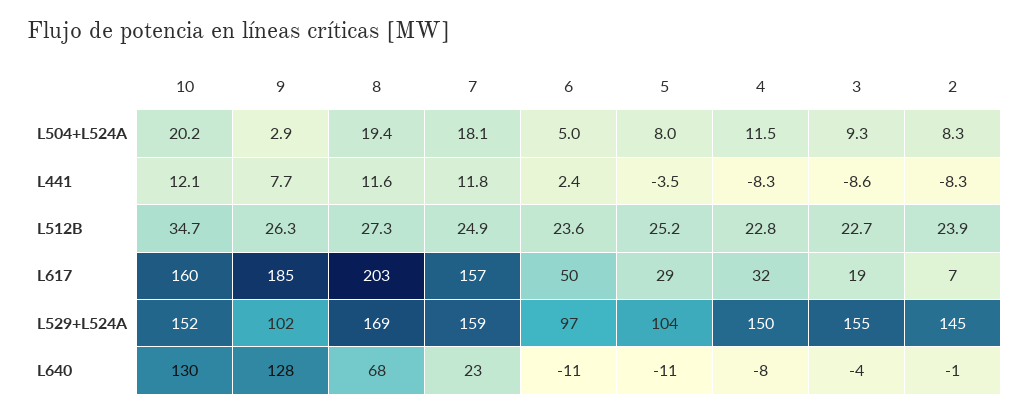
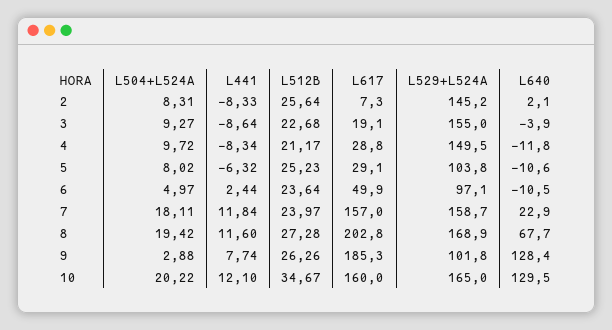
4, L504+L524A: 11.5 -> 9.72
5, L441: -3.5 -> -6.32
7, L512B: 24.9 -> 23.97
4, L512B: 22.8 -> 21.17
2, L512B: 23.9 -> 25.64
4, L617: 32 -> 28.8
10, L529+L524A: 152 -> 165
4, L640: -8 -> -11.8
2, L640: -1 -> 2.1

